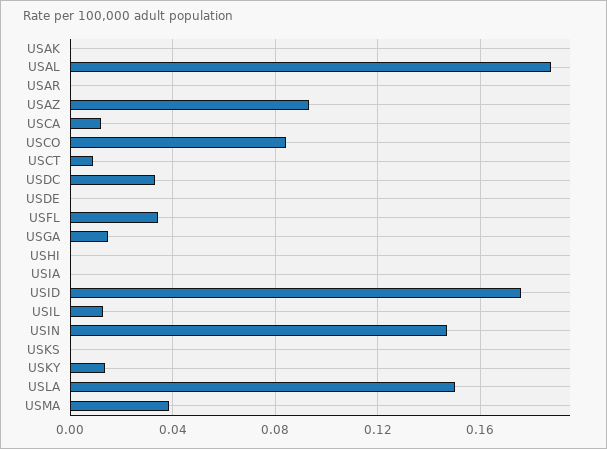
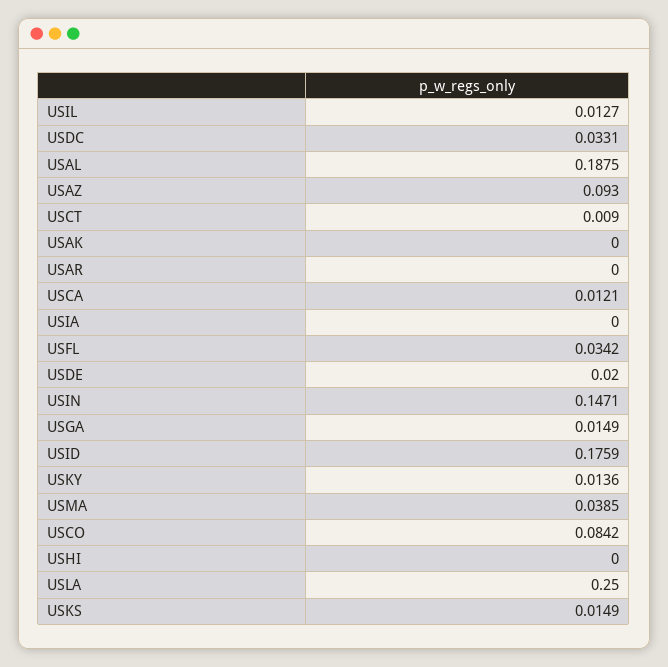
USDE: 0 -> 0.02
USKS: 0 -> 0.0149
USLA: 0.15 -> 0.25

